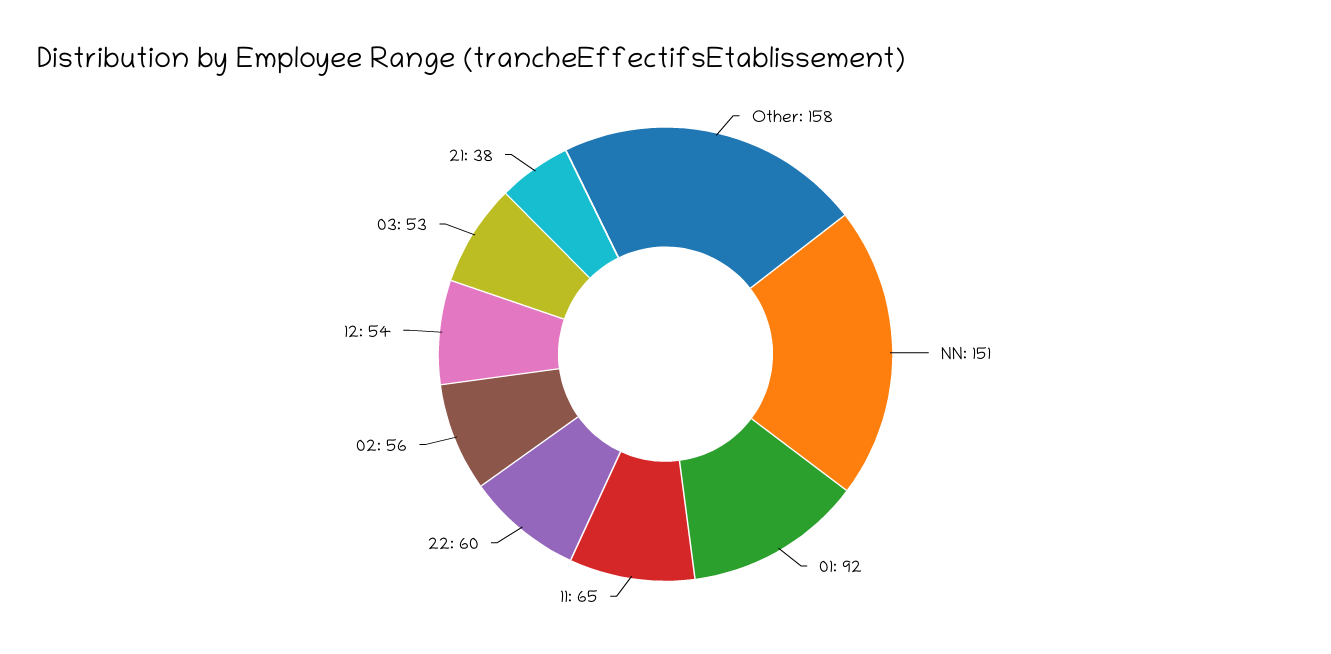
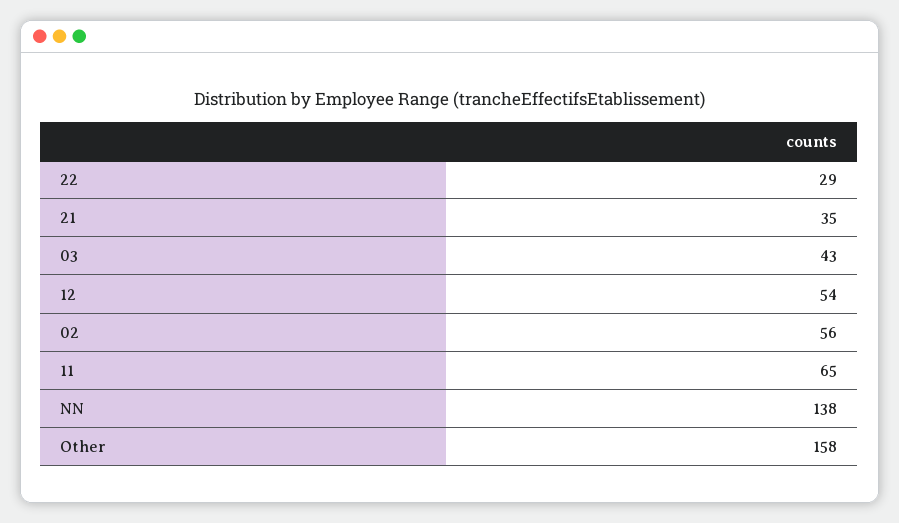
NN: 151 -> 138
01: 92 -> none
22: 60 -> 29
03: 53 -> 43
21: 38 -> 35

